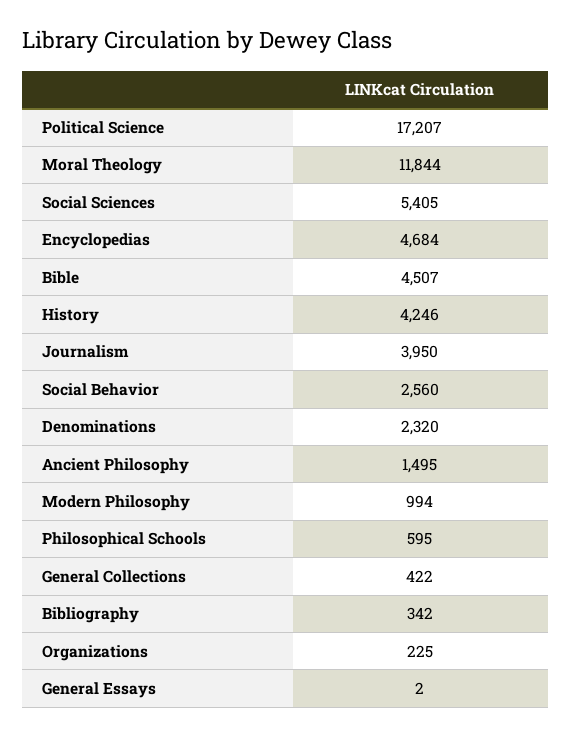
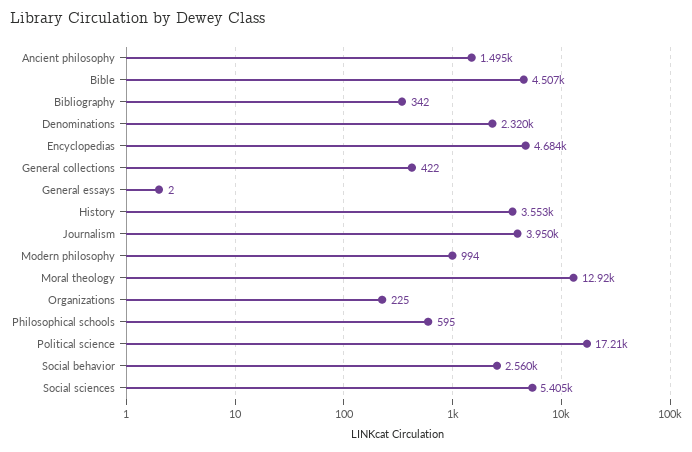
Moral Theology: 11844 -> 12920
History: 4246 -> 3553

